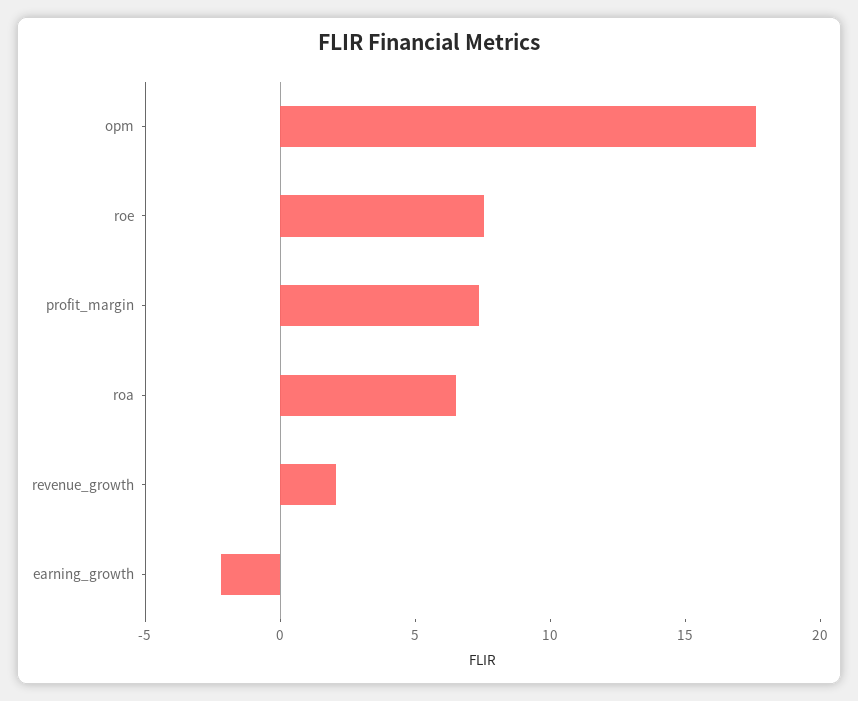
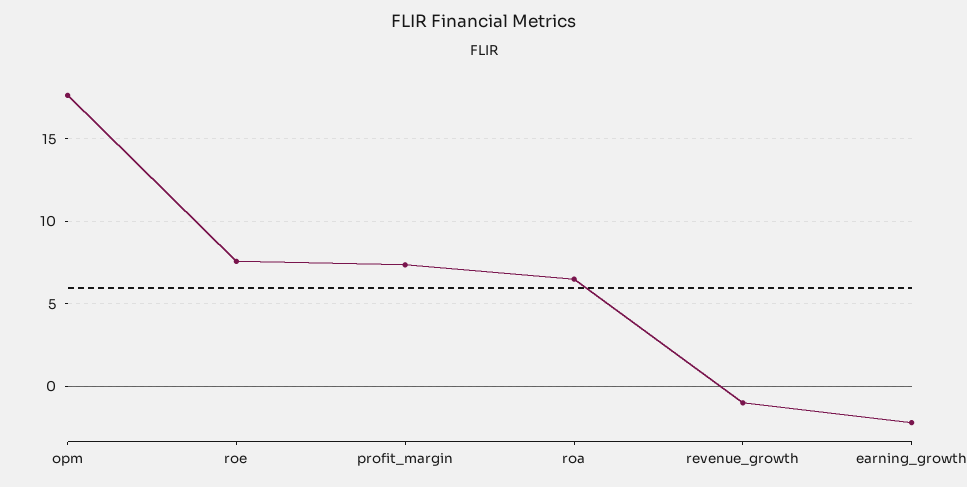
revenue_growth: 2 -> -1

